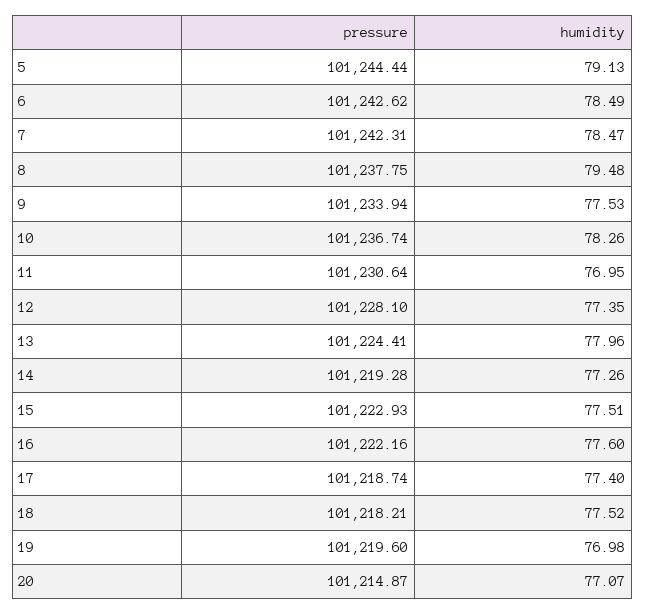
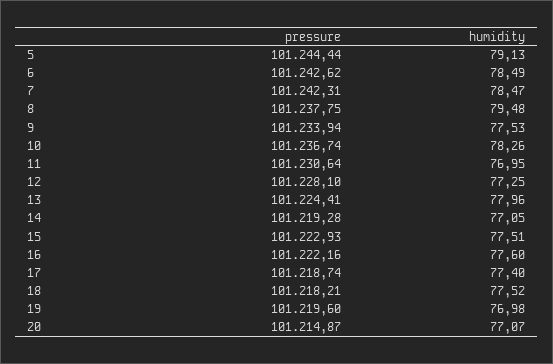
humidity, 12: 77.35 -> 77.25
humidity, 14: 77.26 -> 77.05

